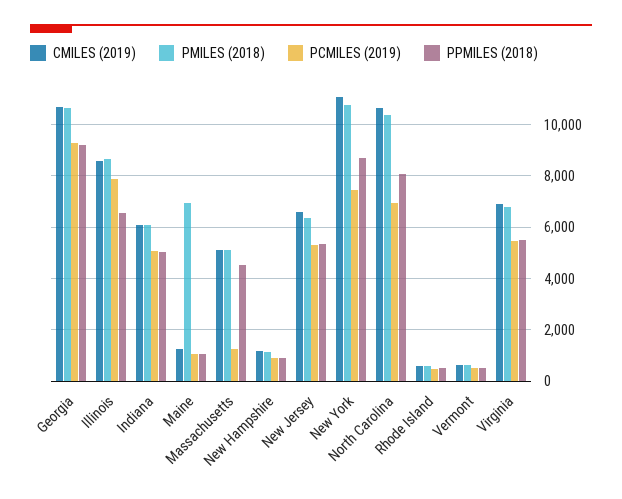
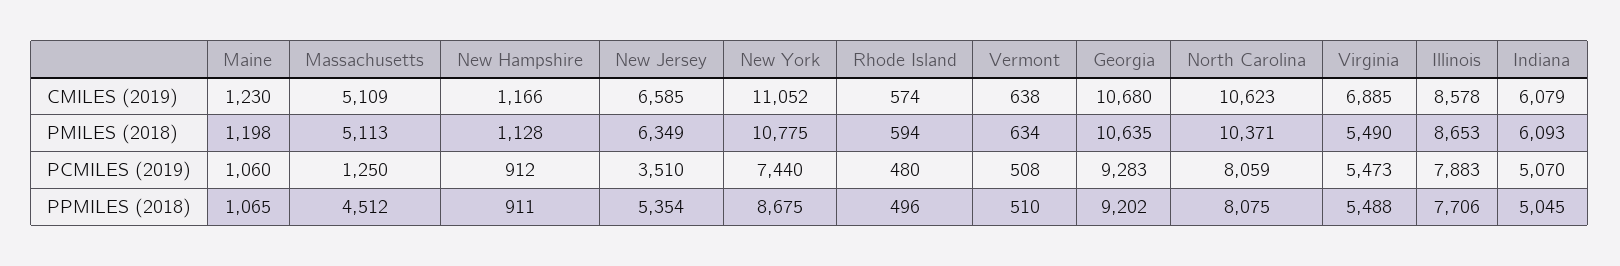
PPMILES (2018), Illinois: 6500 -> 7706
PMILES (2018), Maine: 7000 -> 1198
PCMILES (2019), New Jersey: 5250 -> 3510
PCMILES (2019), North Carolina: 7000 -> 8059
PMILES (2018), Virginia: 6750 -> 5490

